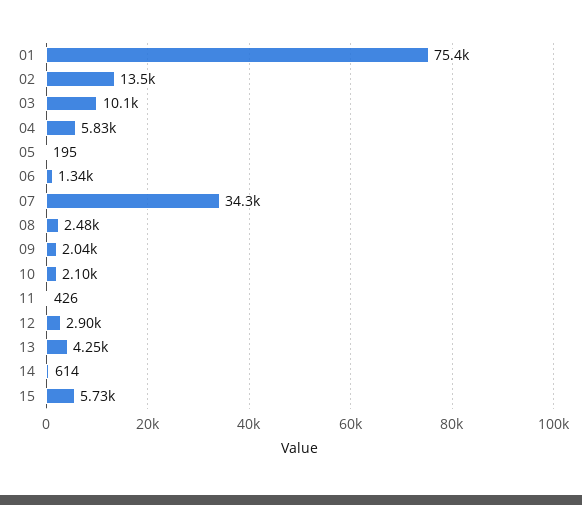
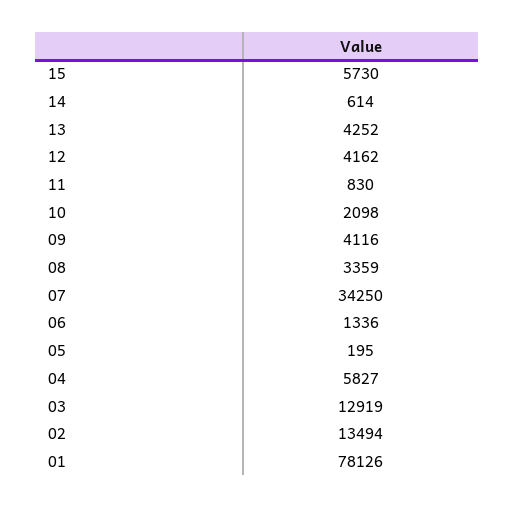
01: 75400 -> 78126
03: 10100 -> 12919
08: 2480 -> 3359
09: 2040 -> 4116
11: 426 -> 830
12: 2900 -> 4162

